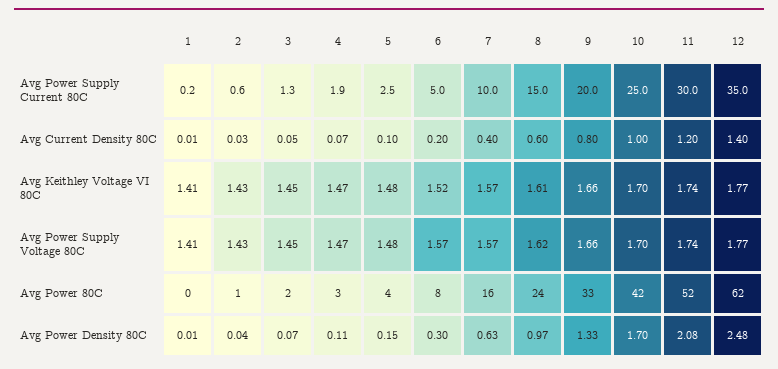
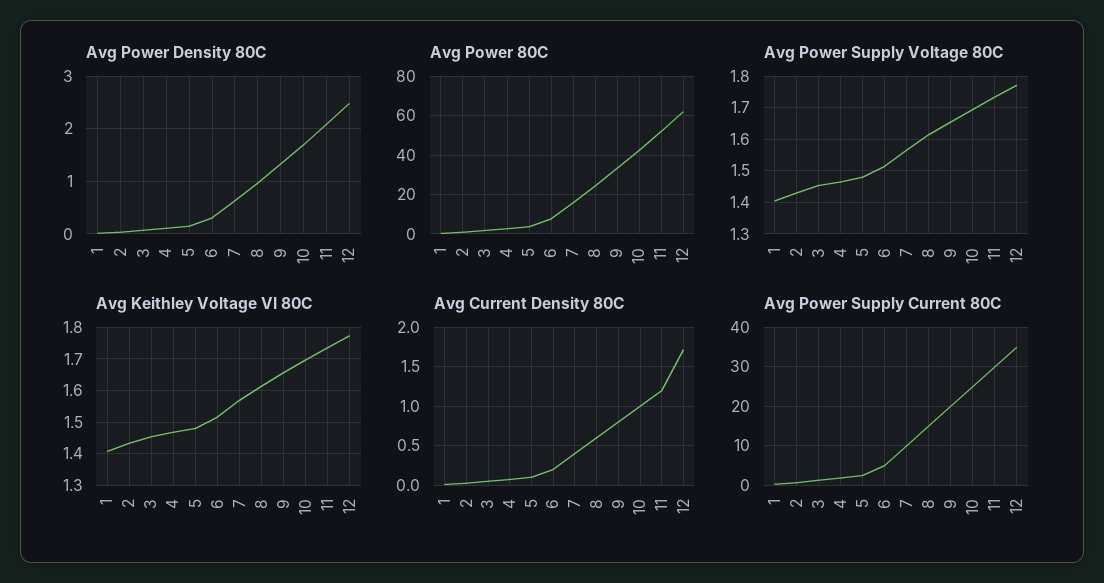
Avg Current Density 80C, 12: 1.4 -> 1.7
Avg Power Supply Voltage 80C, 6: 1.57 -> 1.52

